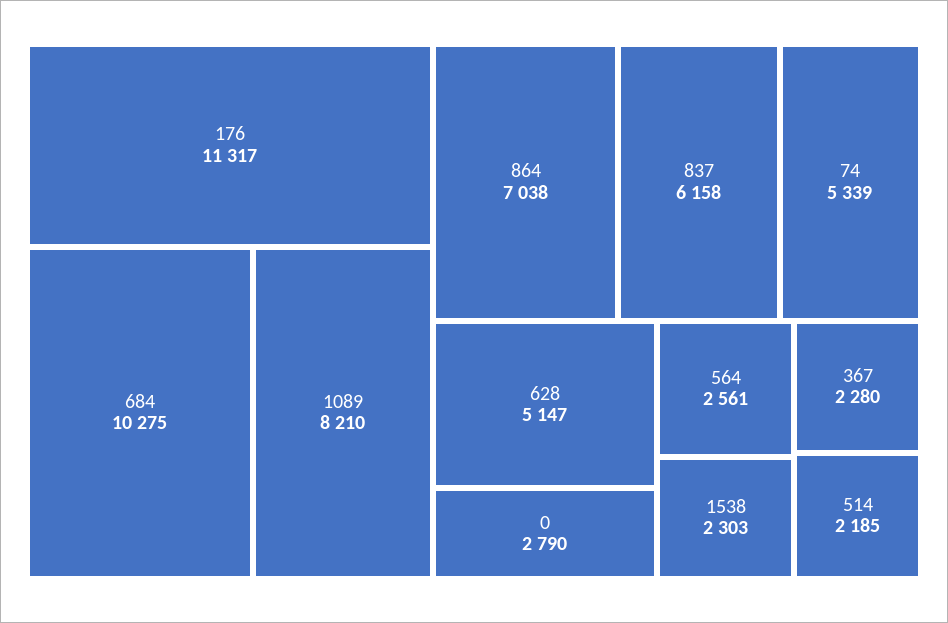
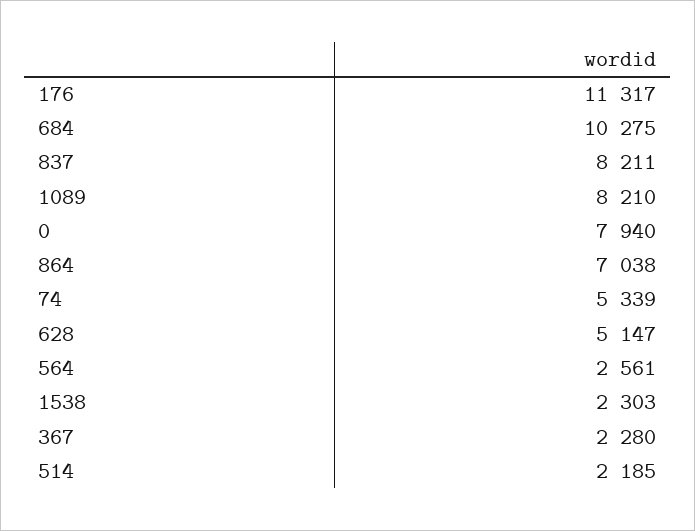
837: 6158 -> 8211
0: 2790 -> 7940

